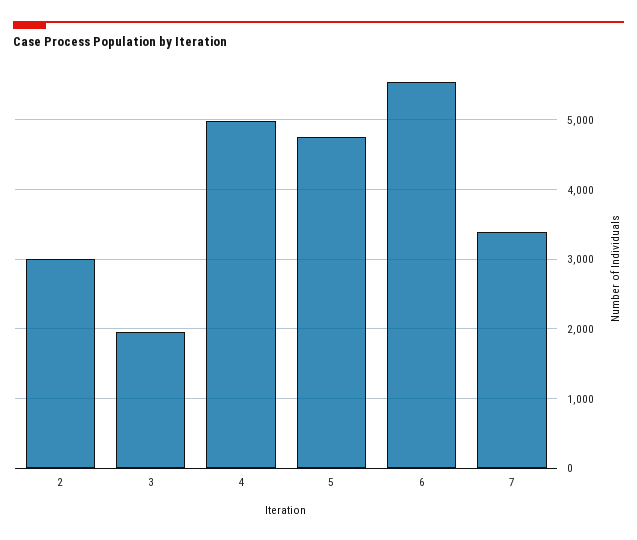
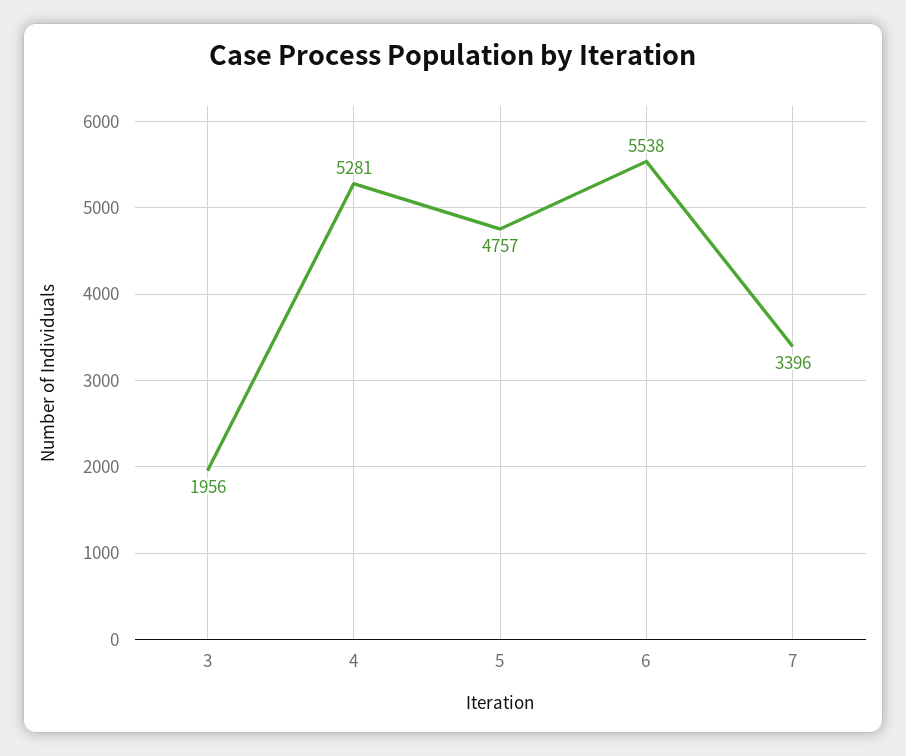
2: 3000 -> none
4: 5000 -> 5281

